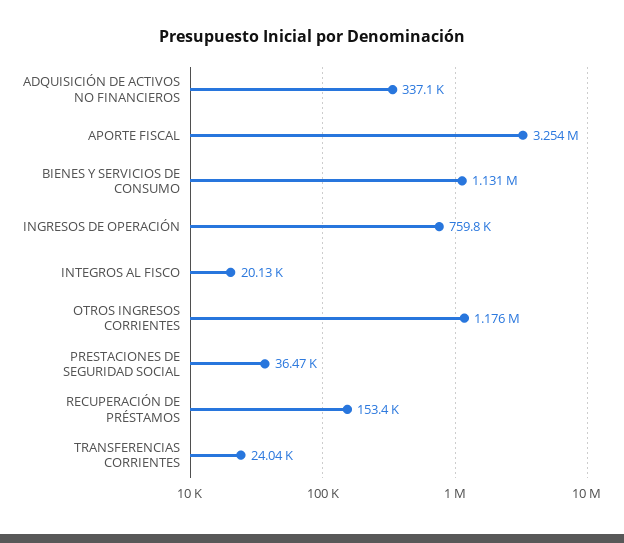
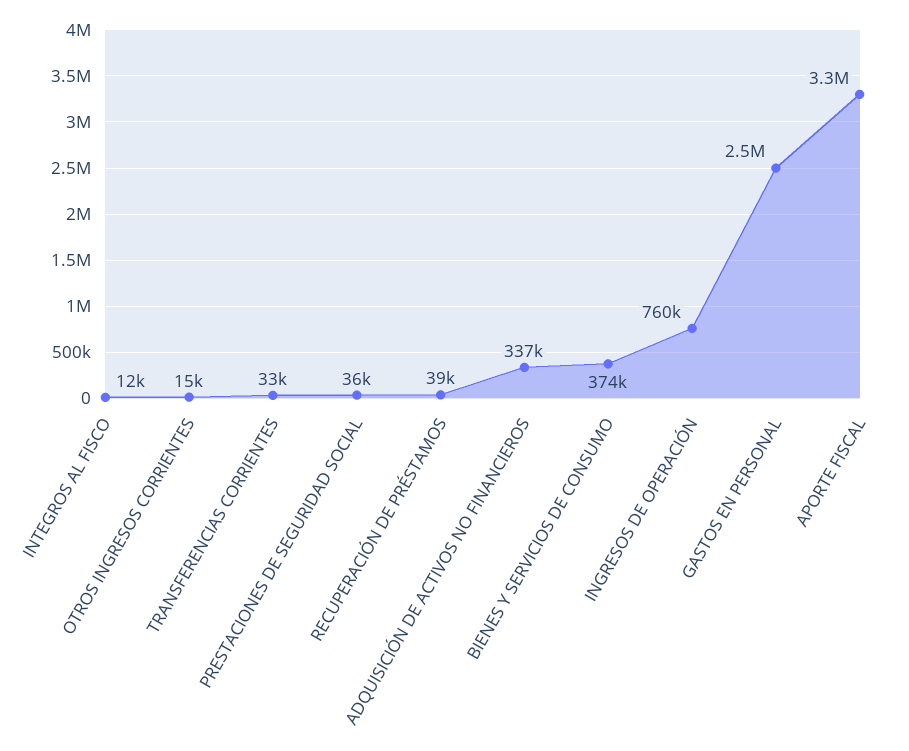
BIENES Y SERVICIOS DE CONSUMO: 1131000 -> 374000
INTEGROS AL FISCO: 20130 -> 12000
OTROS INGRESOS CORRIENTES: 1176000 -> 15000
RECUPERACIÓN DE PRÉSTAMOS: 153400 -> 39000
TRANSFERENCIAS CORRIENTES: 24040 -> 33000
GASTOS EN PERSONAL: none -> 2500000

